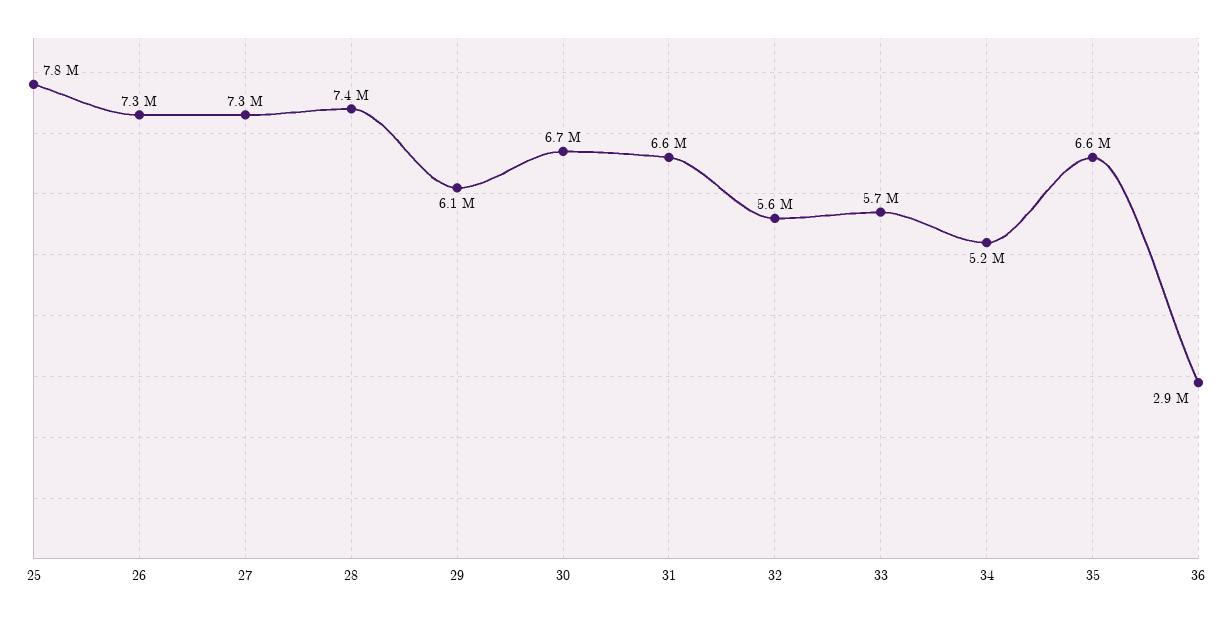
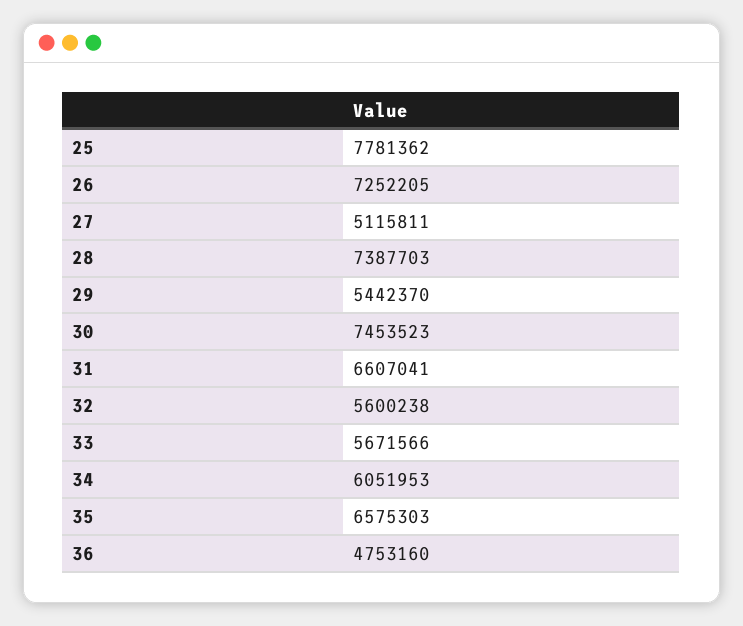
27: 7300000 -> 5115811
29: 6100000 -> 5442370
30: 6700000 -> 7453523
34: 5200000 -> 6051953
36: 2900000 -> 4753160

